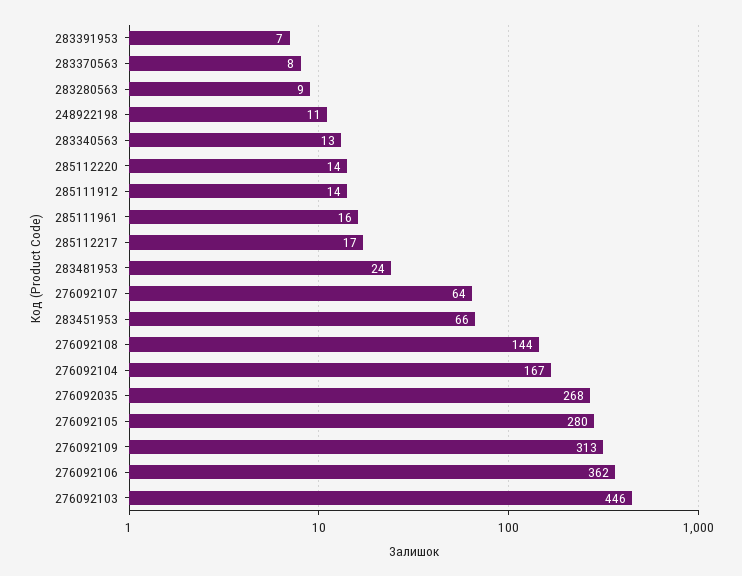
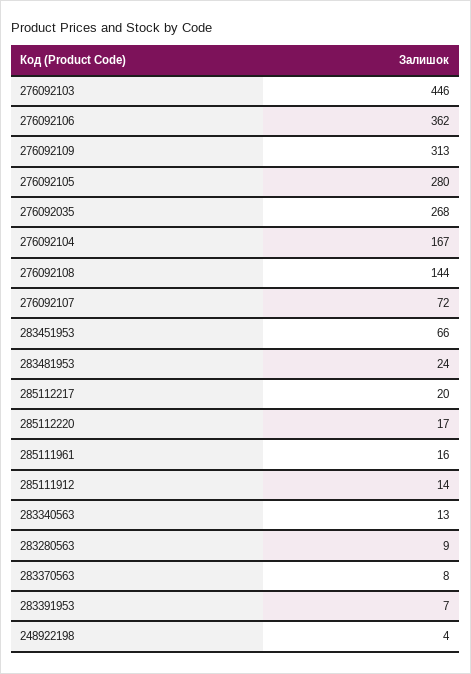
248922198: 11 -> 4
285112220: 14 -> 17
285112217: 17 -> 20
276092107: 64 -> 72

